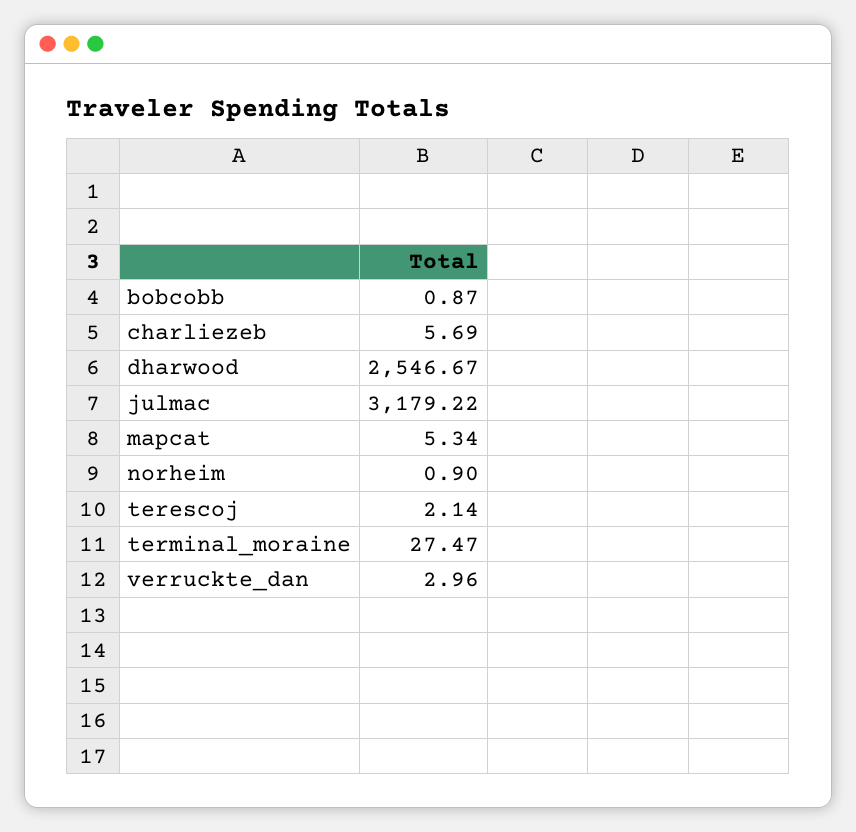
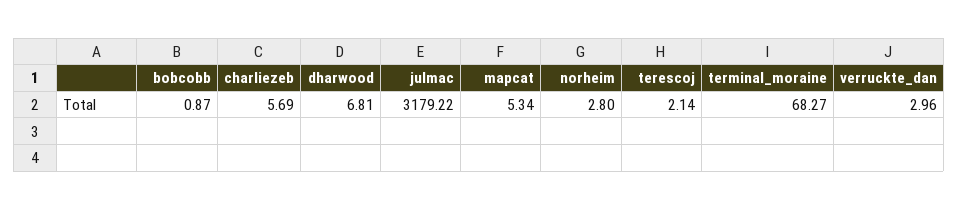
dharwood: 2546.67 -> 6.81
norheim: 0.9 -> 2.8
terminal_moraine: 27.47 -> 68.27

